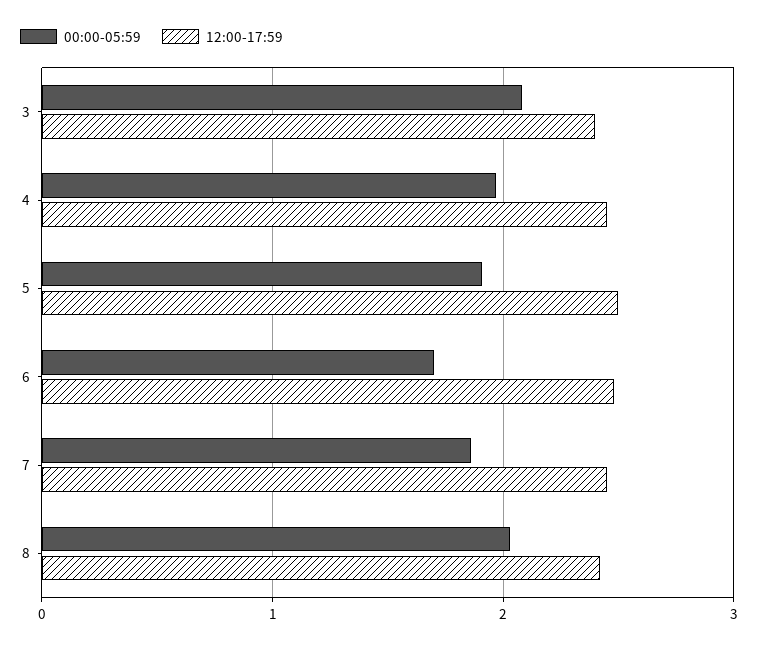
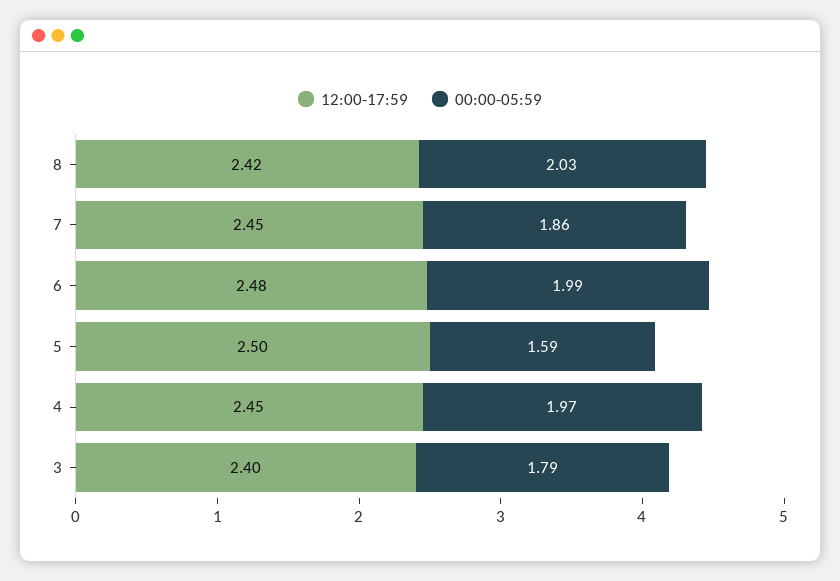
00:00-05:59, 3: 2.1 -> 1.79
00:00-05:59, 5: 1.9 -> 1.59
00:00-05:59, 6: 1.7 -> 1.99

